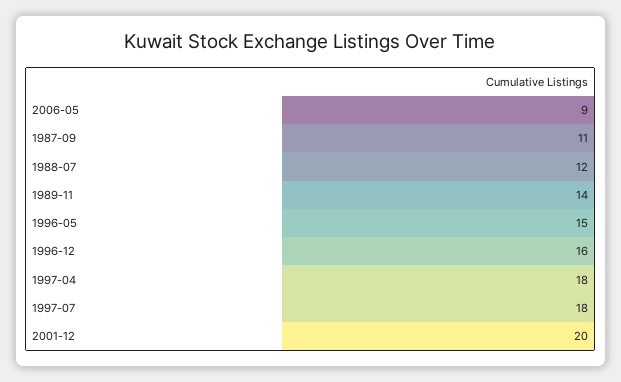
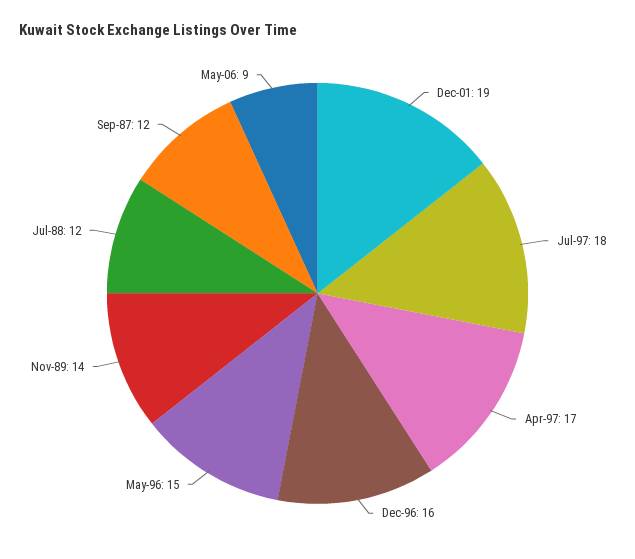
1987-09: 11 -> 12
1997-04: 18 -> 17
2001-12: 20 -> 19

